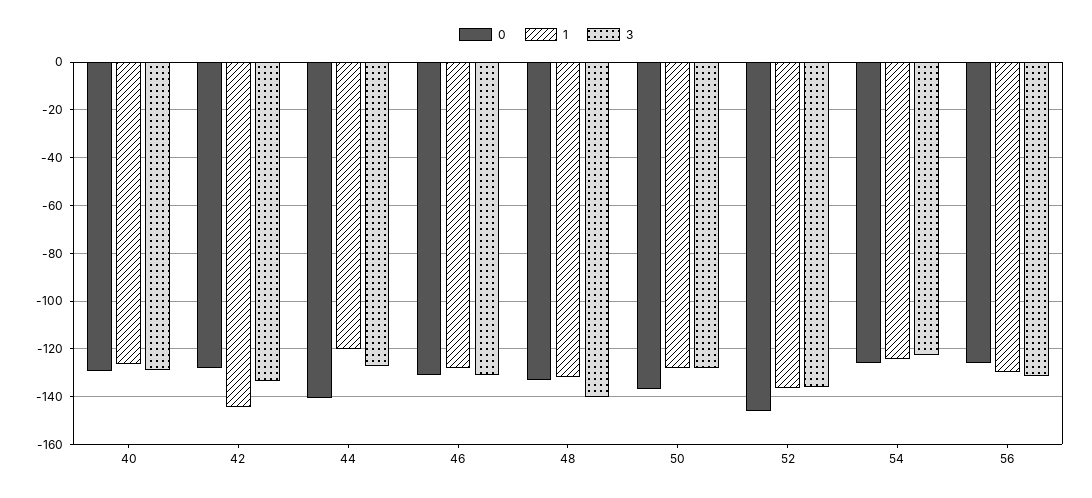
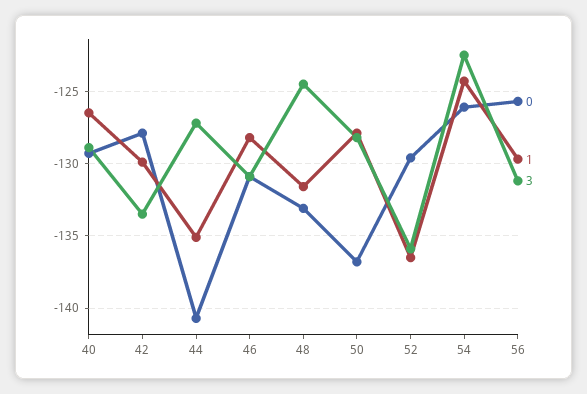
1, 42: -145 -> -130
1, 44: -120 -> -135
3, 48: -140 -> -124.5
0, 52: -145 -> -129.5

